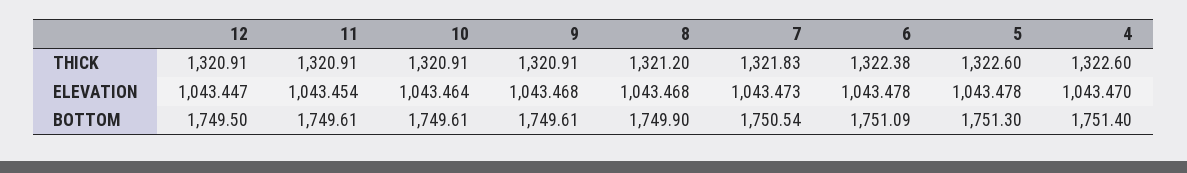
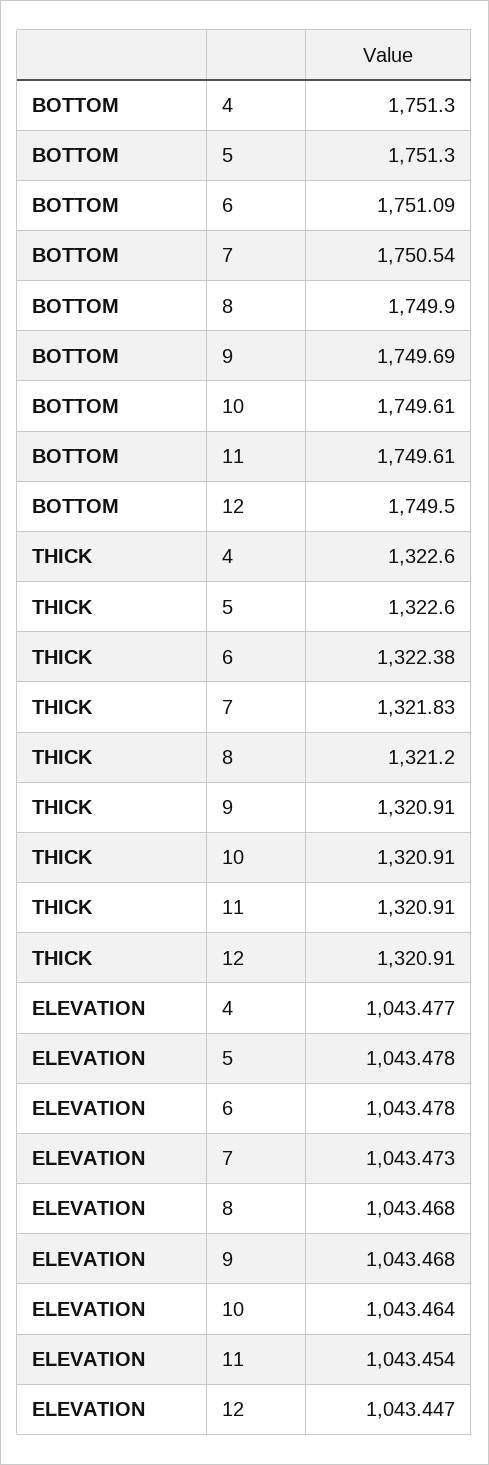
4, ELEVATION: 1043.47 -> 1043.477
9, BOTTOM: 1749.61 -> 1749.69
4, BOTTOM: 1751.4 -> 1751.3

